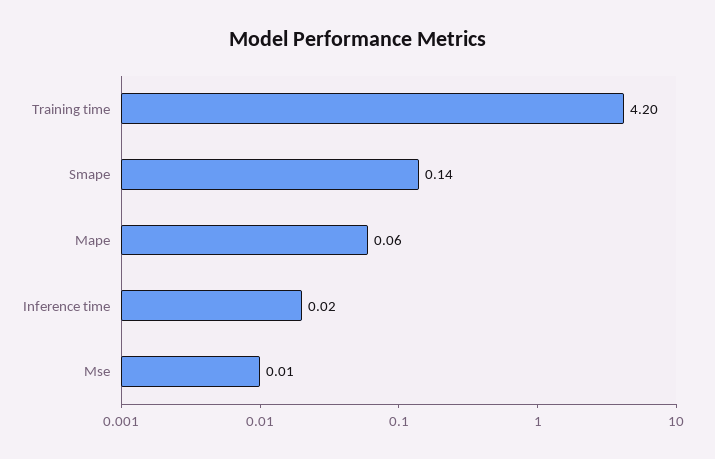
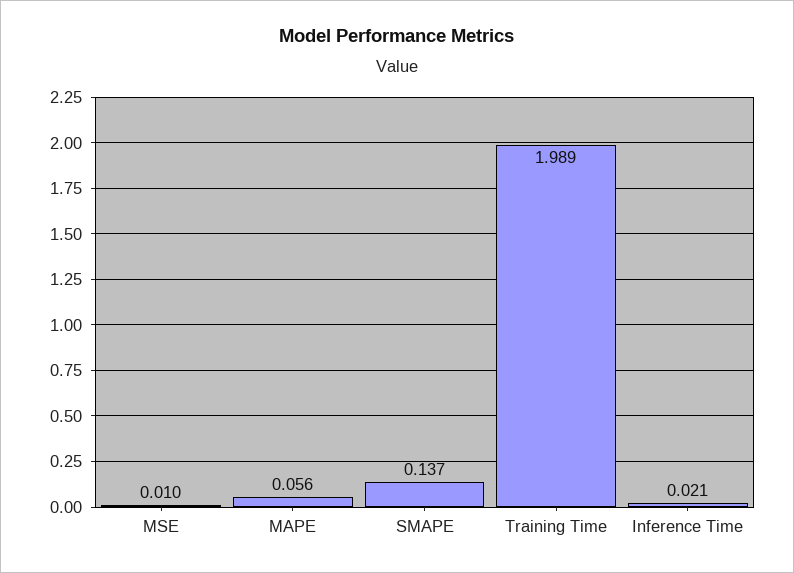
Training time: 4.2 -> 1.989

